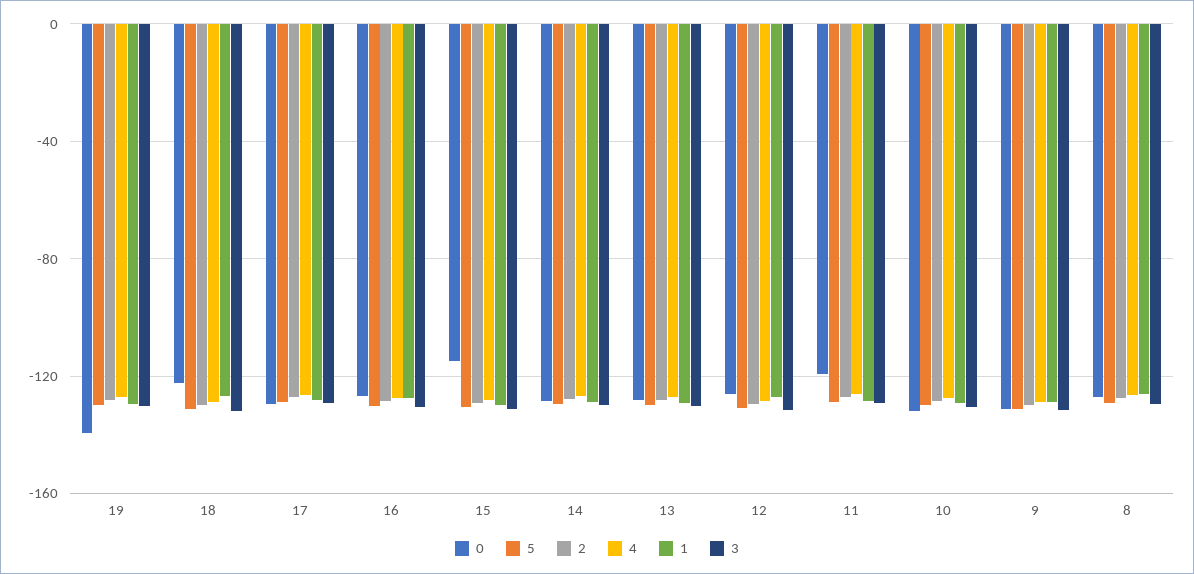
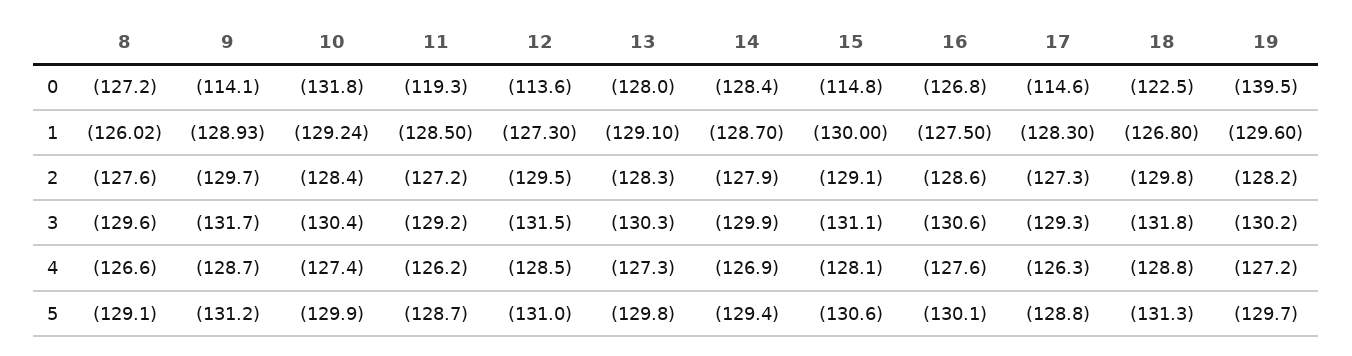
0, 17: -130 -> -114.6
0, 12: -125 -> -113.6
0, 9: -130 -> -114.1

